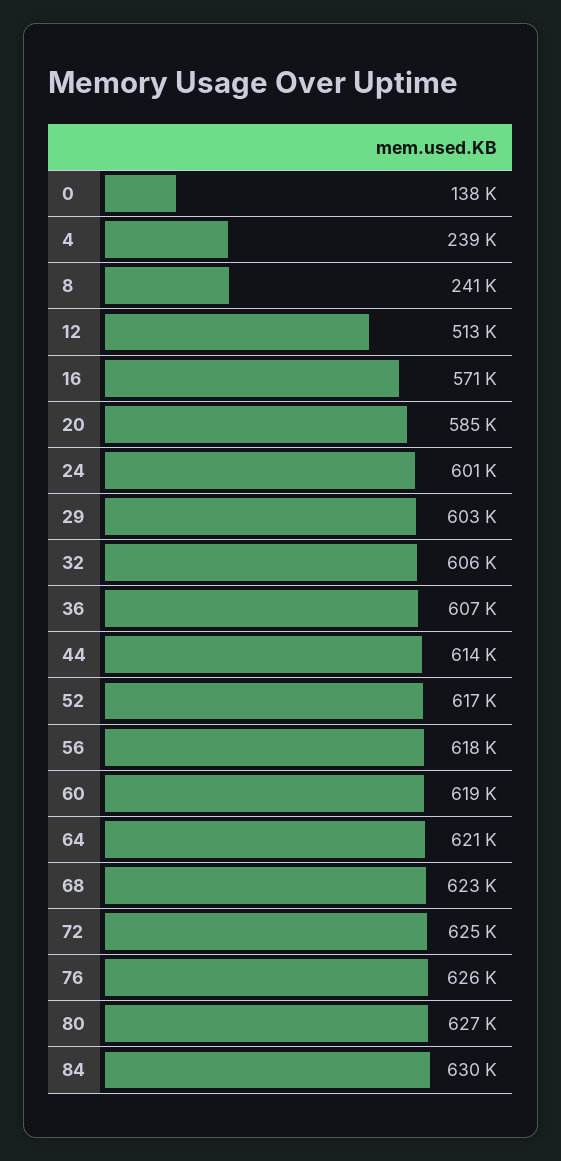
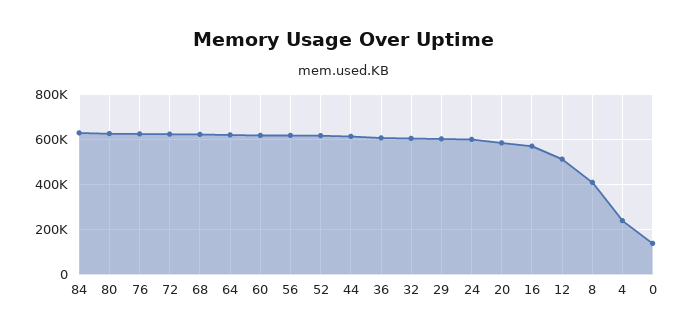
8: 241000 -> 400000

